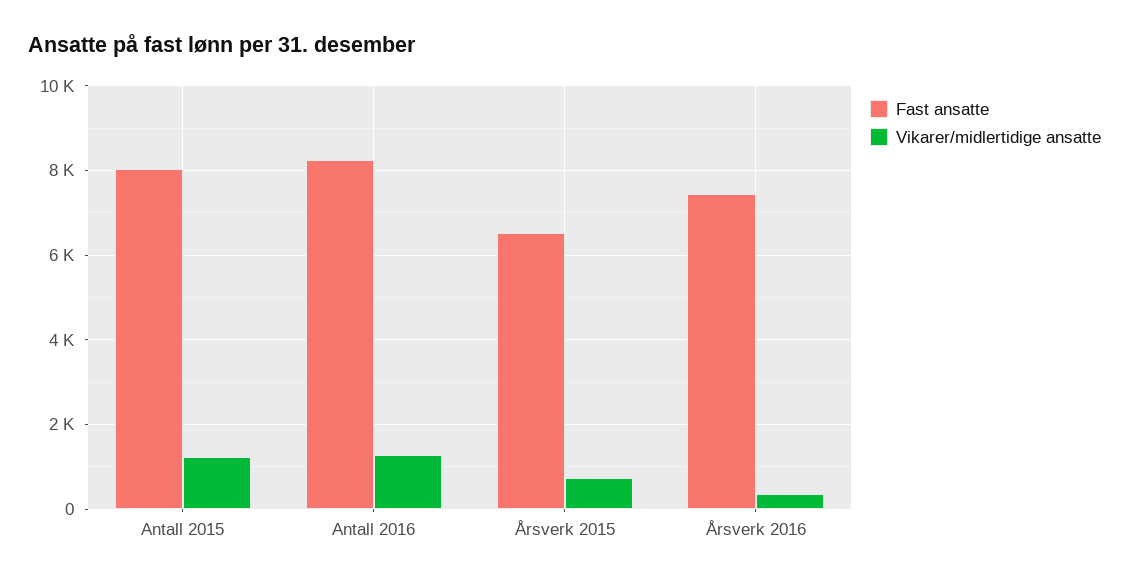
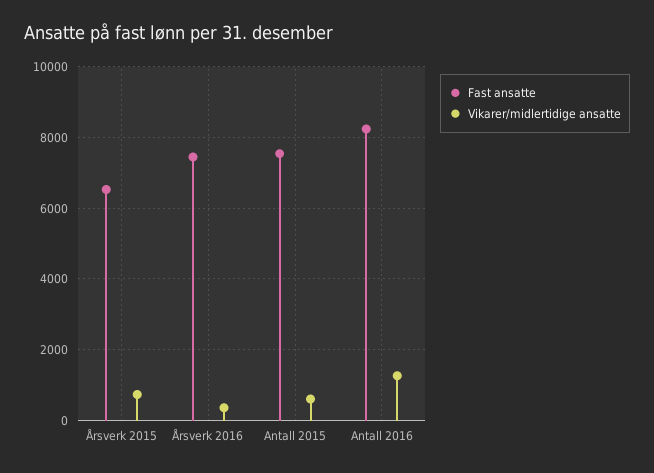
Fast ansatte, Antall 2015: 8000 -> 7600
Vikarer/midlertidige ansatte, Antall 2015: 1200 -> 600

